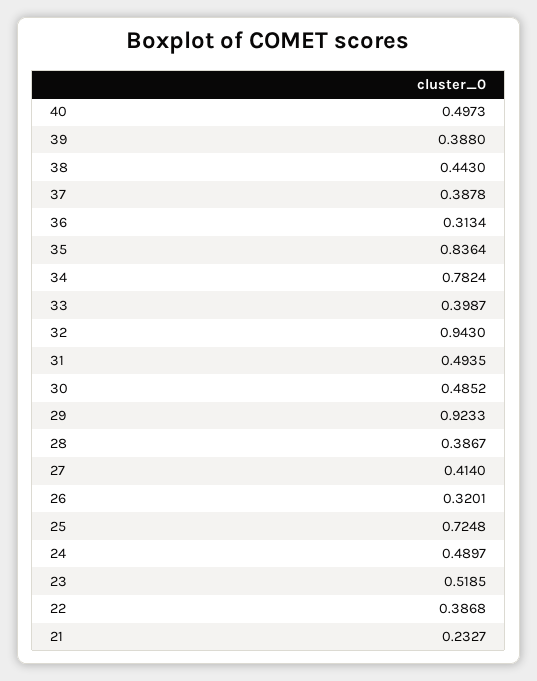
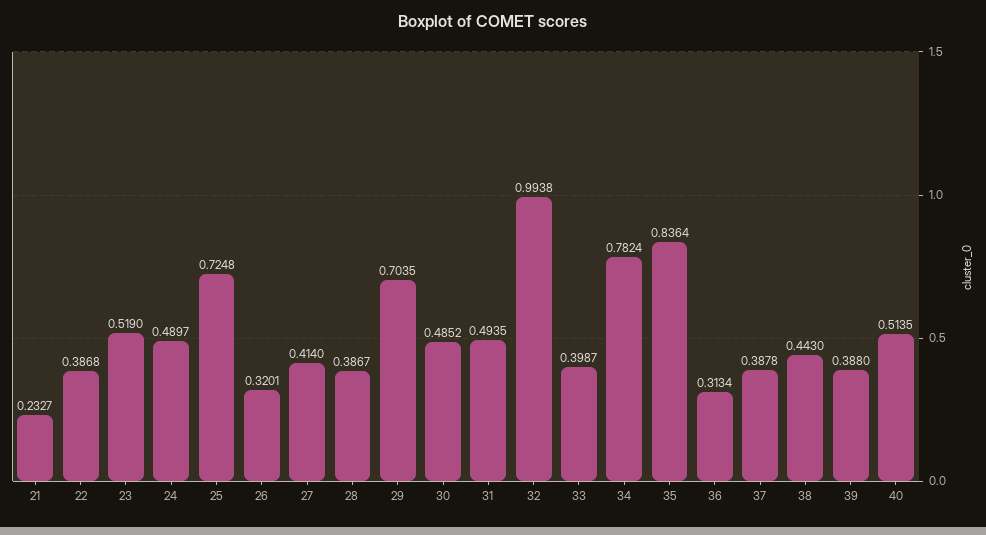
40: 0.4973 -> 0.5135
32: 0.943 -> 0.9938
29: 0.9233 -> 0.7035
23: 0.5185 -> 0.519

